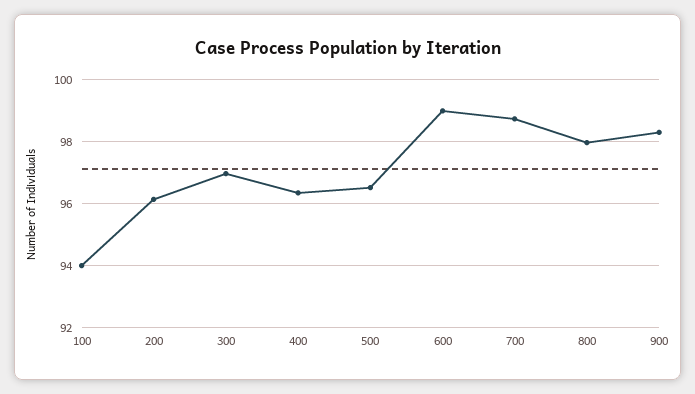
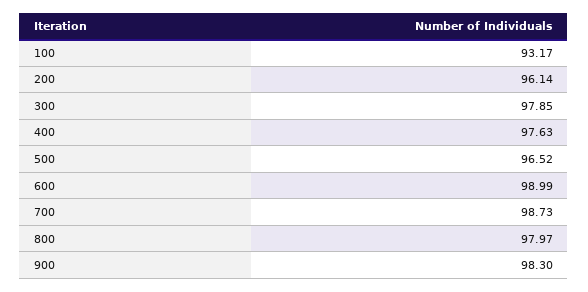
100: 94 -> 93.17
300: 97 -> 97.85
400: 96.4 -> 97.63

